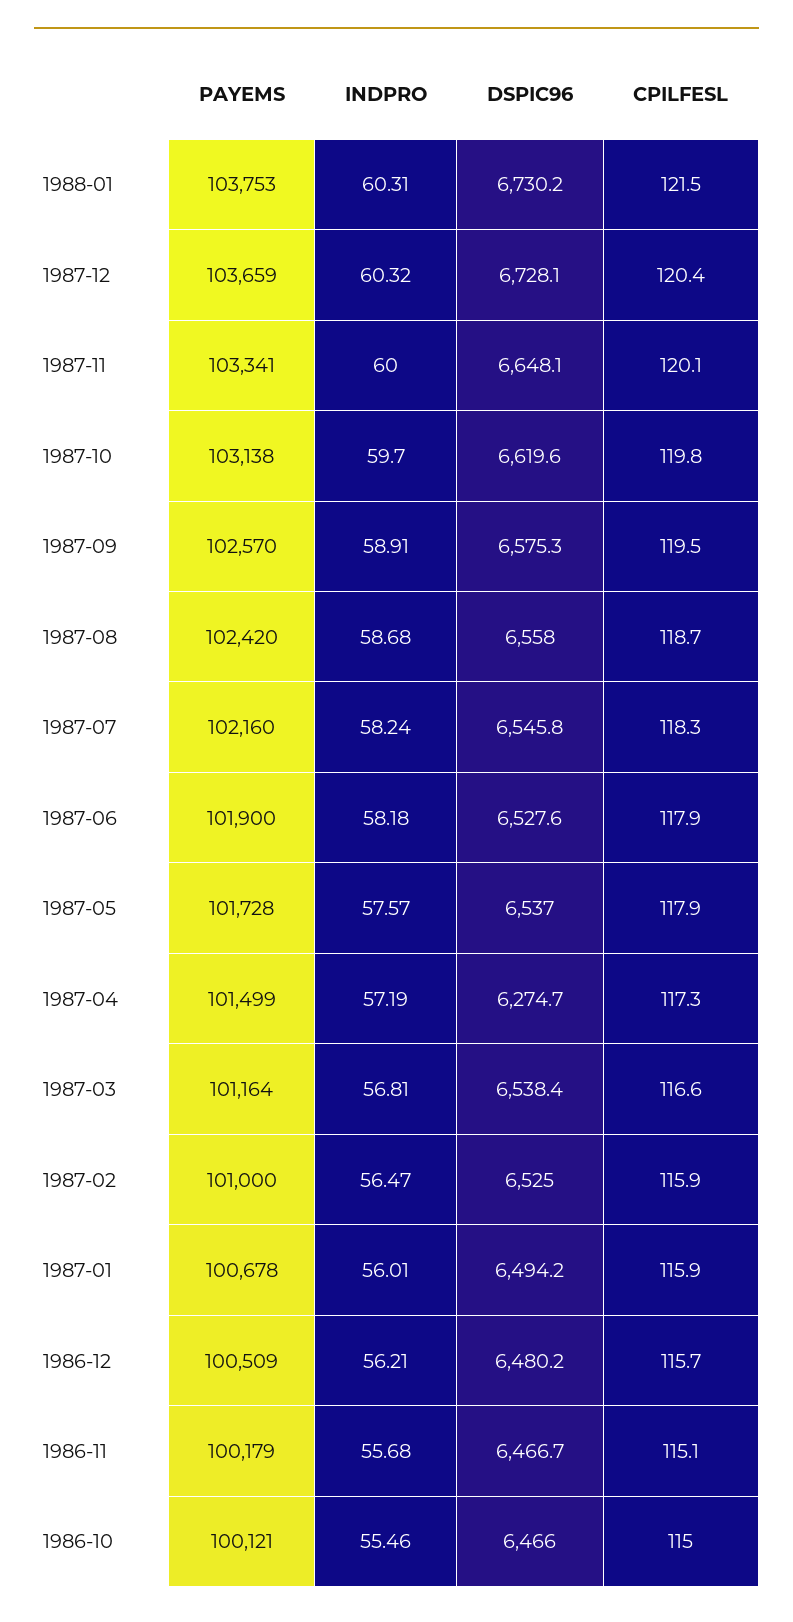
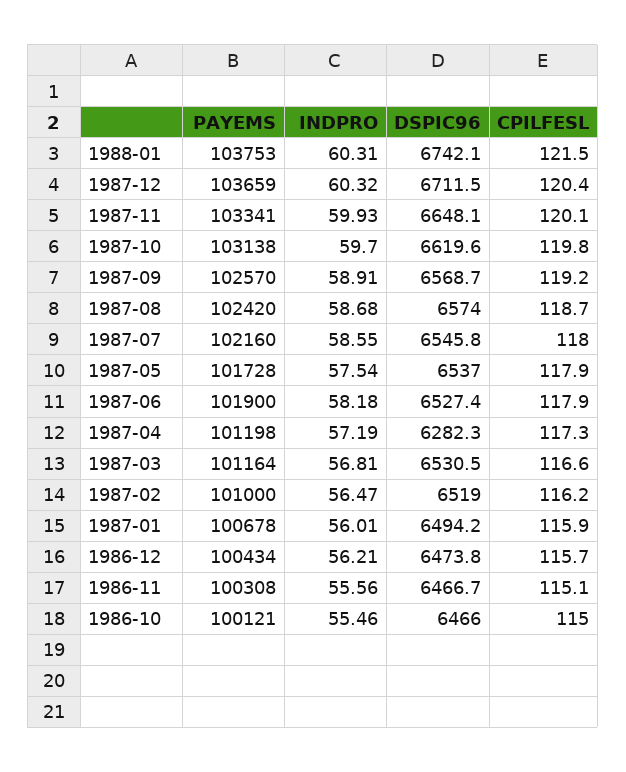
DSPIC96, 1988-01: 6730.2 -> 6742.1
DSPIC96, 1987-12: 6728.1 -> 6711.5
INDPRO, 1987-11: 60 -> 59.93
DSPIC96, 1987-09: 6575.3 -> 6568.7
CPILFESL, 1987-09: 119.5 -> 119.2
DSPIC96, 1987-08: 6558 -> 6574
INDPRO, 1987-07: 58.24 -> 58.55
CPILFESL, 1987-07: 118.3 -> 118
DSPIC96, 1987-06: 6527.6 -> 6527.4
INDPRO, 1987-05: 57.57 -> 57.54
PAYEMS, 1987-04: 101499 -> 101198
DSPIC96, 1987-04: 6274.7 -> 6282.3
DSPIC96, 1987-03: 6538.4 -> 6530.5
DSPIC96, 1987-02: 6525 -> 6519
CPILFESL, 1987-02: 115.9 -> 116.2
PAYEMS, 1986-12: 100509 -> 100434
DSPIC96, 1986-12: 6480.2 -> 6473.8
PAYEMS, 1986-11: 100179 -> 100308
INDPRO, 1986-11: 55.68 -> 55.56

